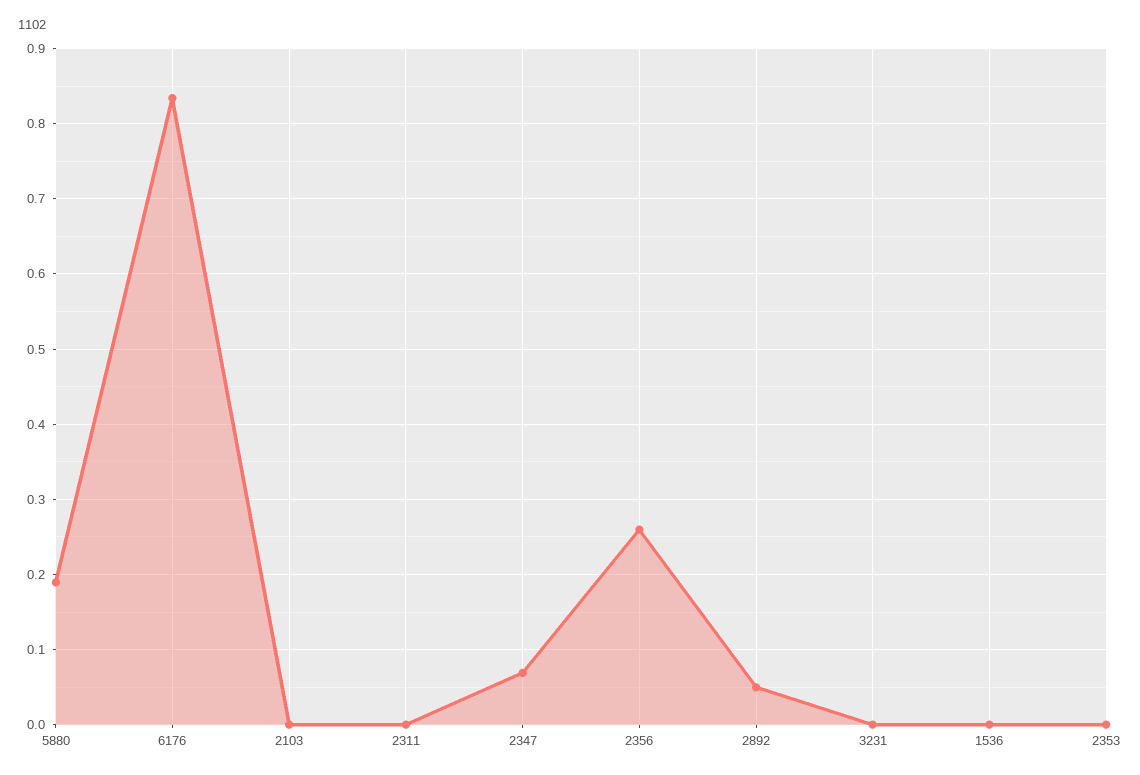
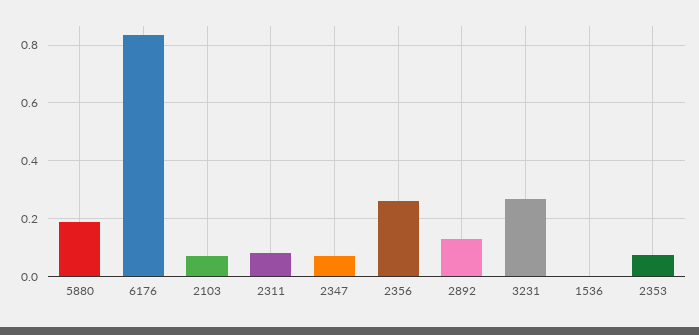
2103: 0 -> 0.075
2311: 0 -> 0.075
2892: 0.05 -> 0.125
3231: 0 -> 0.275
2353: 0 -> 0.075

